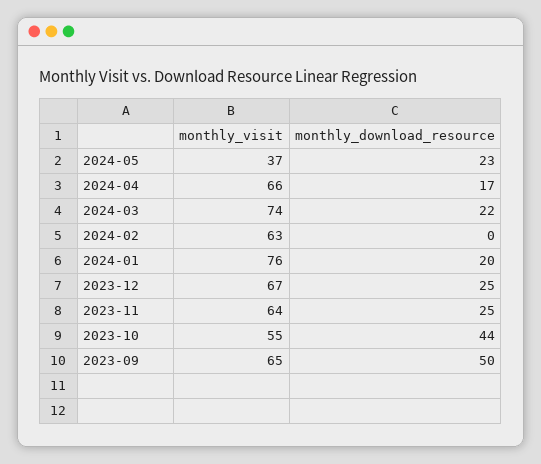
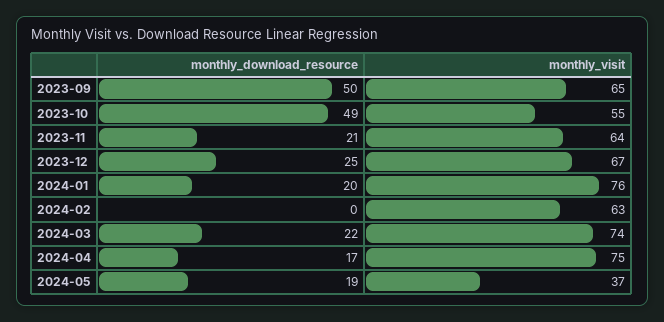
monthly_download_resource, 2024-05: 23 -> 19
monthly_visit, 2024-04: 66 -> 75
monthly_download_resource, 2023-11: 25 -> 21
monthly_download_resource, 2023-10: 44 -> 49

